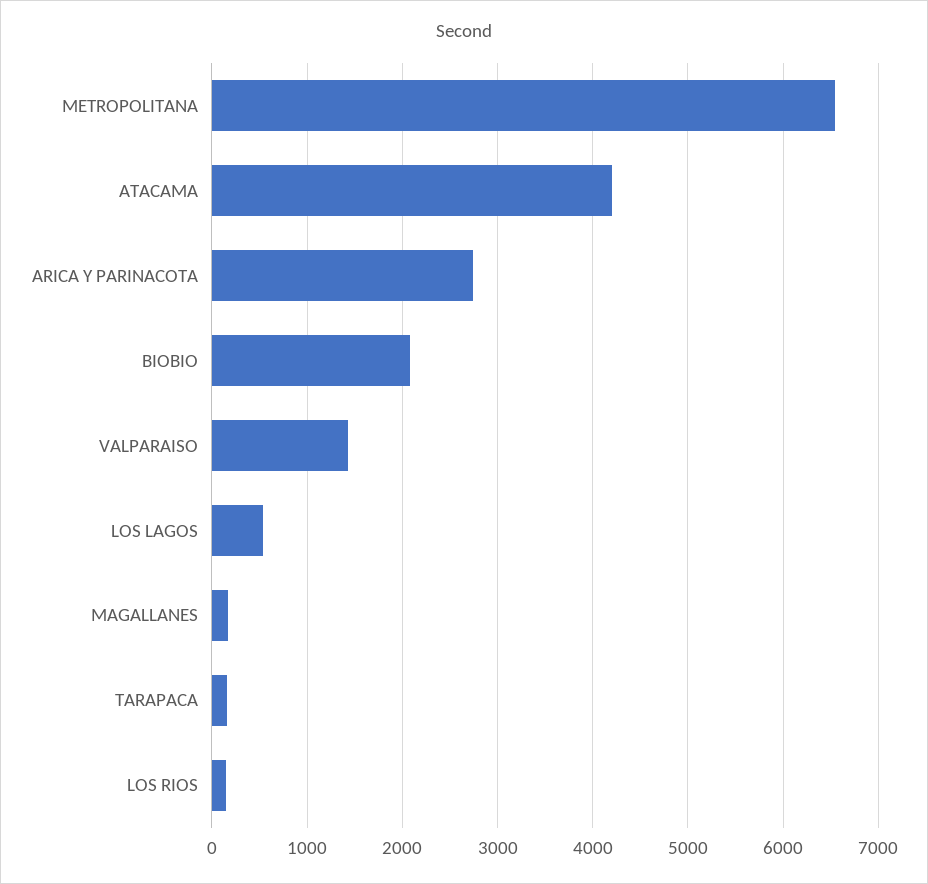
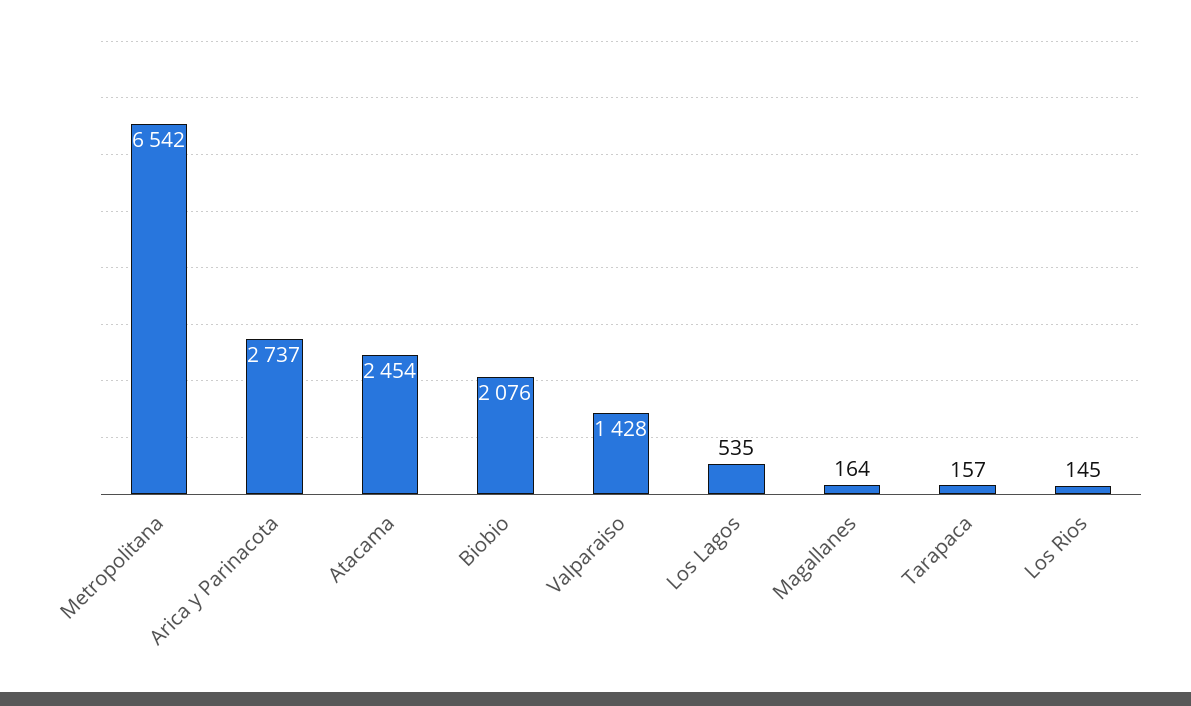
ATACAMA: 4200 -> 2454

